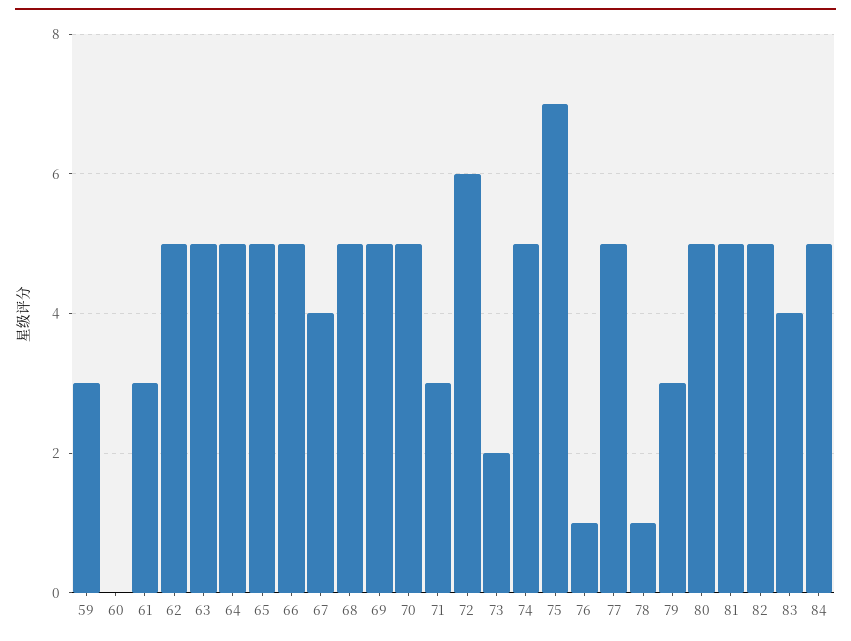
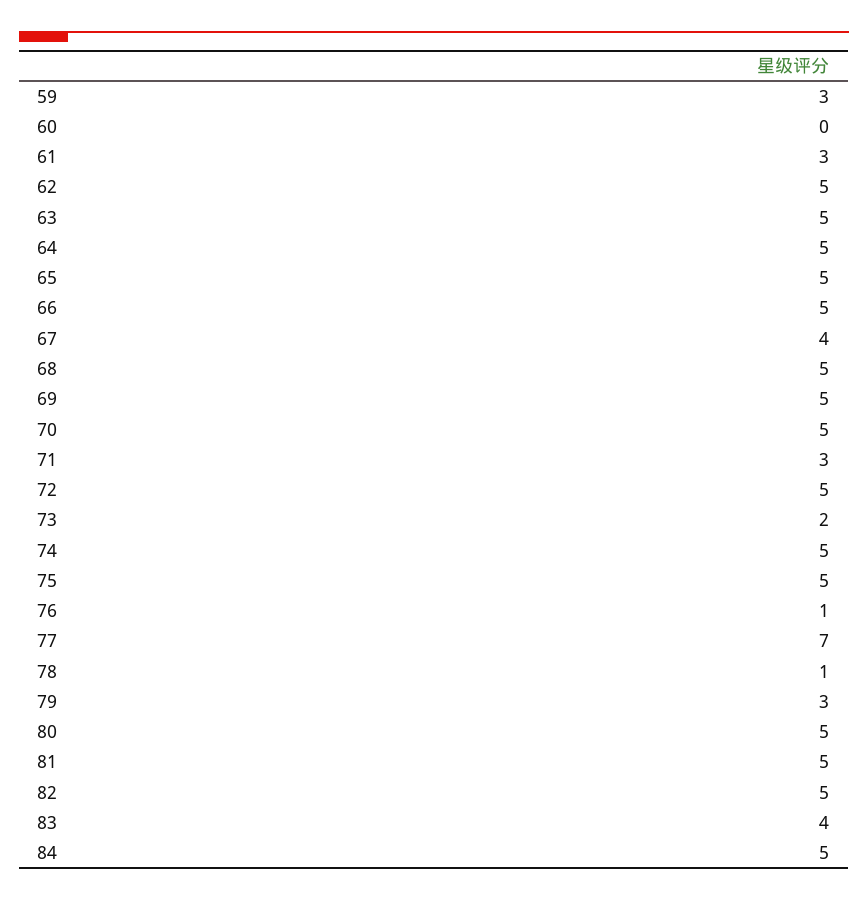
72: 6 -> 5
75: 7 -> 5
77: 5 -> 7

